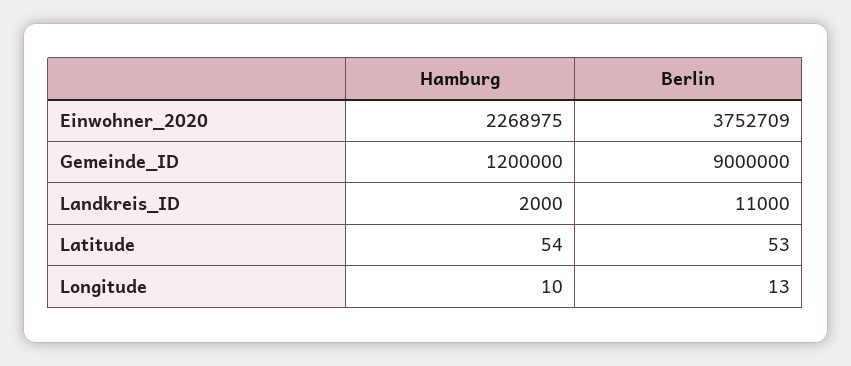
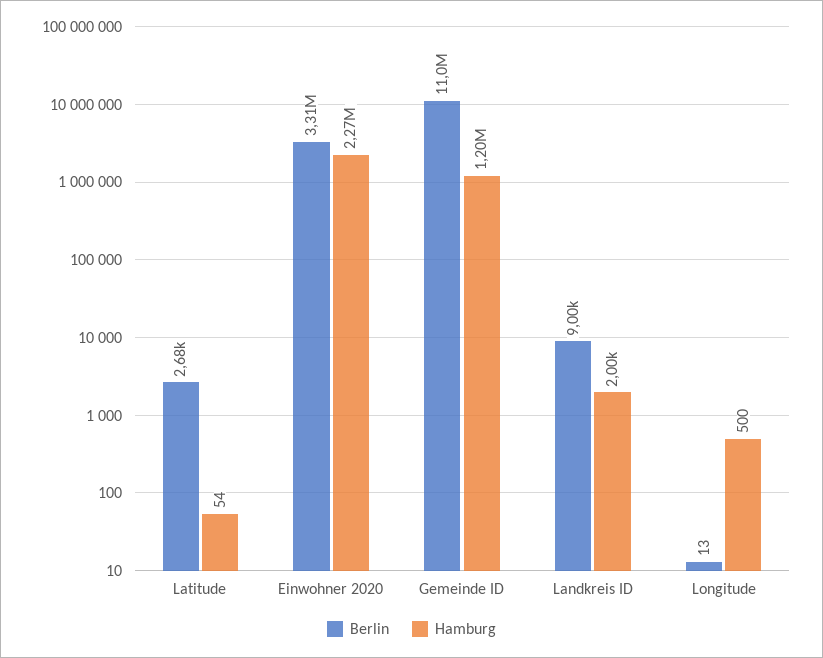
Berlin, Einwohner_2020: 3752709 -> 3310000
Berlin, Gemeinde_ID: 9000000 -> 11000000
Berlin, Landkreis_ID: 11000 -> 9000
Berlin, Latitude: 53 -> 2680
Hamburg, Longitude: 10 -> 500

